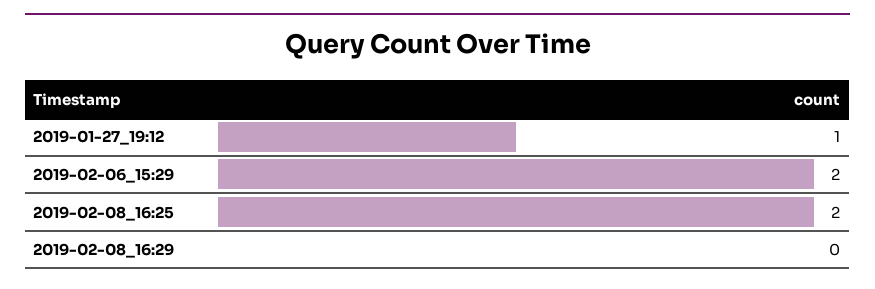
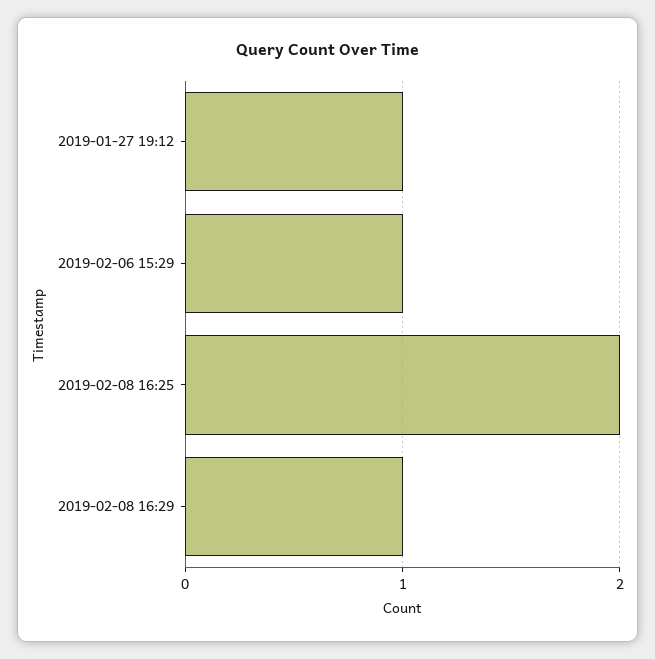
2019-02-06_15:29: 2 -> 1
2019-02-08_16:29: 0 -> 1

